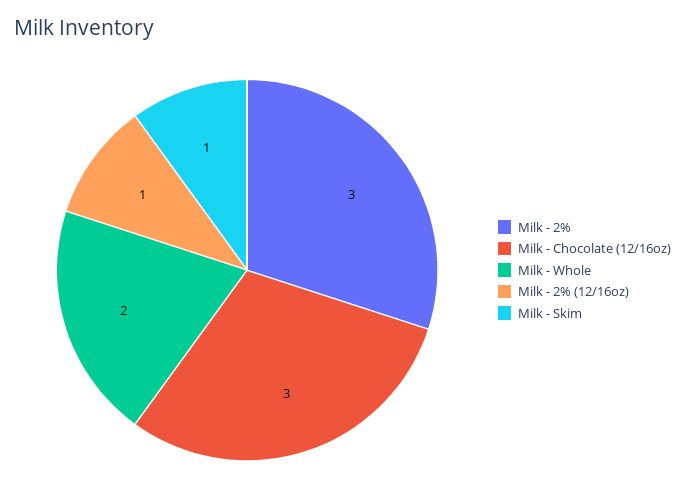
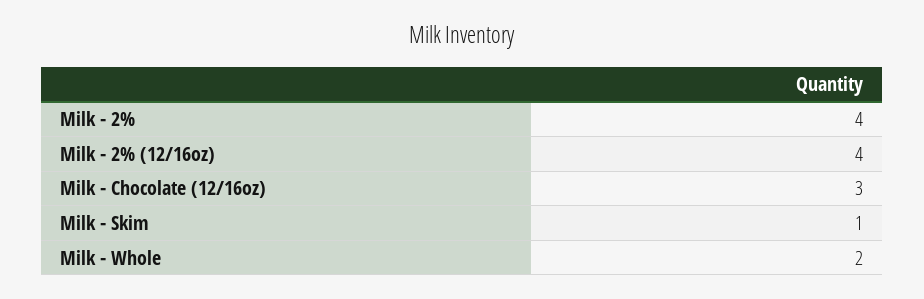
Milk - 2%: 3 -> 4
Milk - 2% (12/16oz): 1 -> 4

